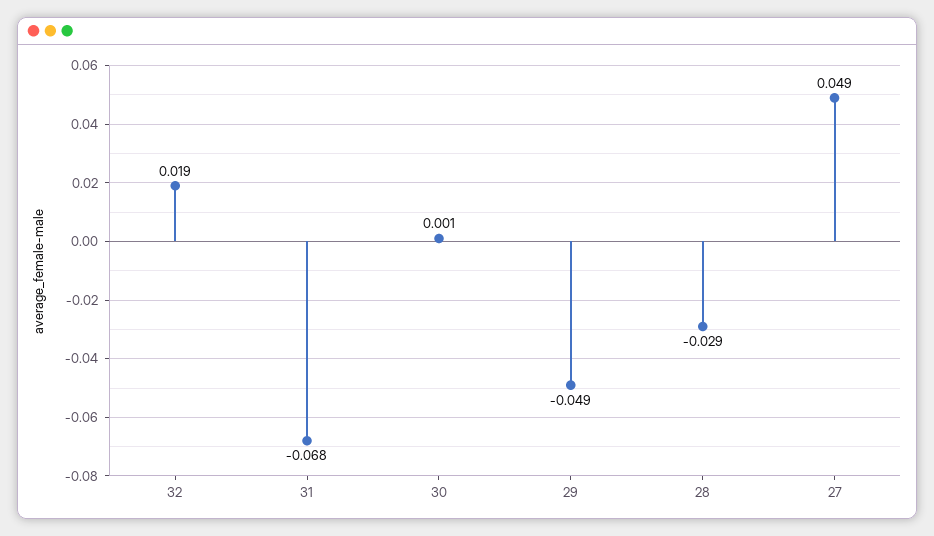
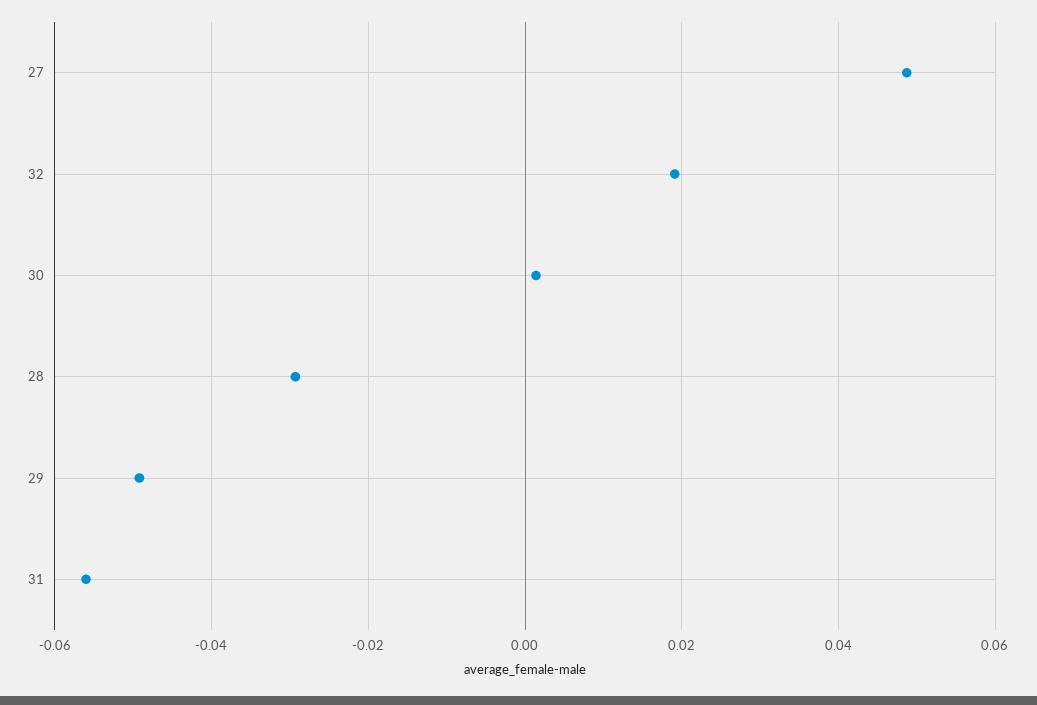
31: -0.068 -> -0.056

